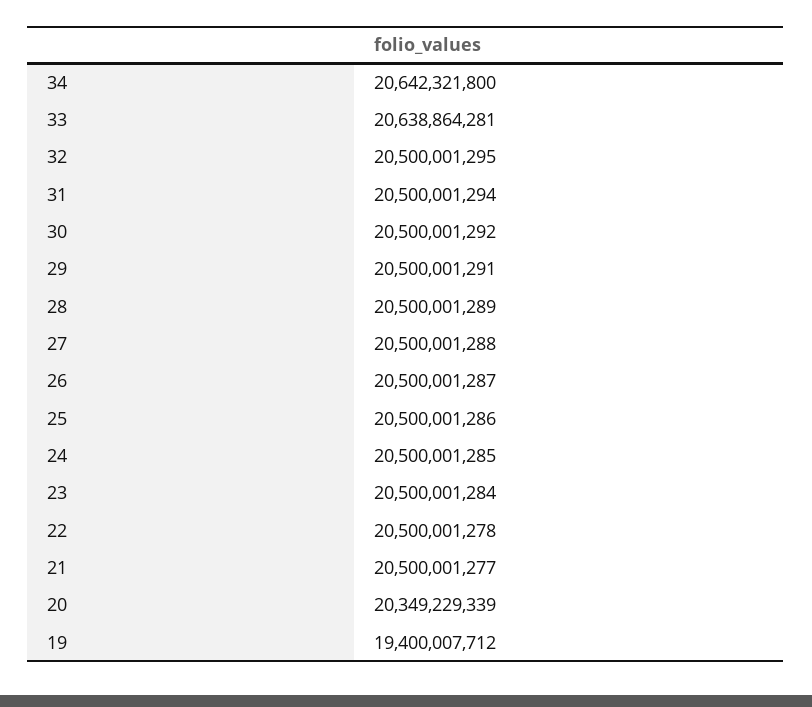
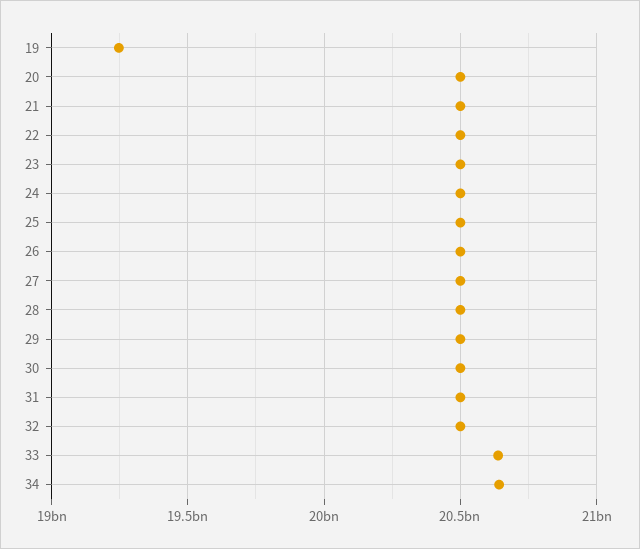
20: 20349229339 -> 20500000000
19: 19400007712 -> 19250000000

